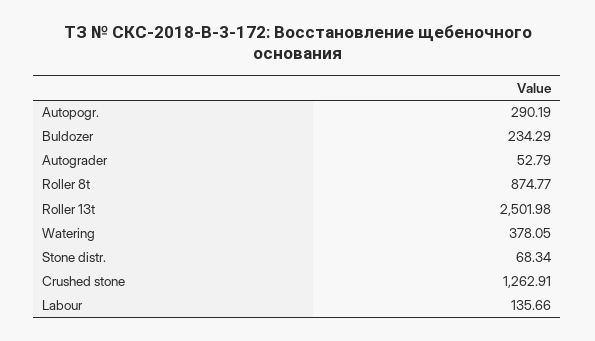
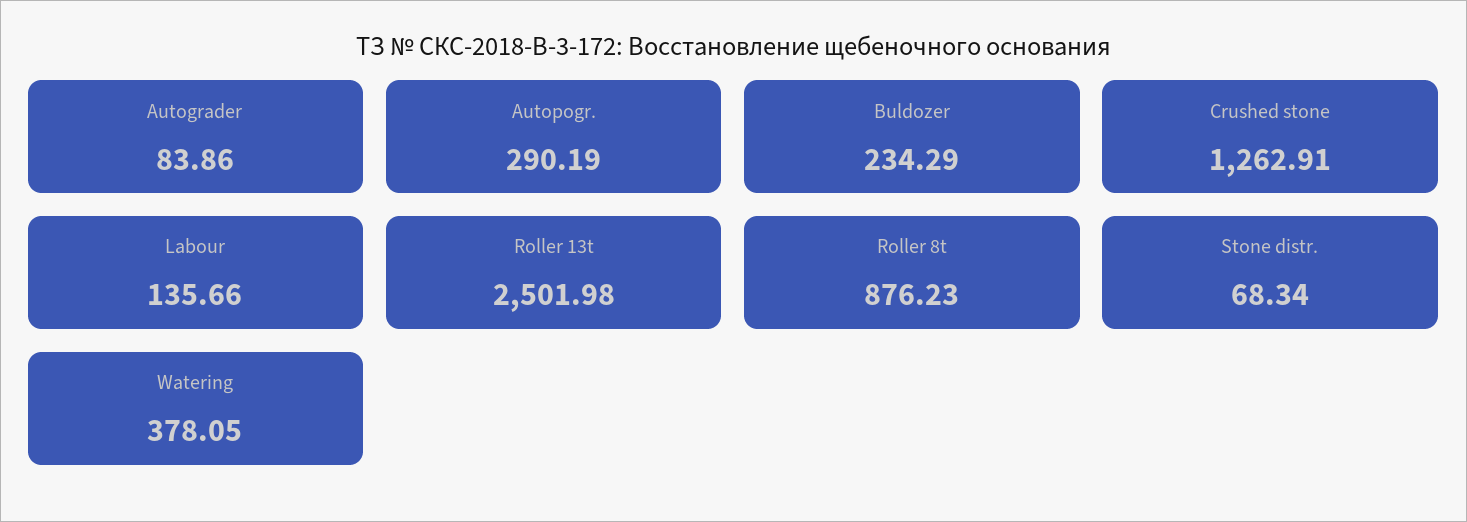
Autograder: 52.79 -> 83.86
Roller 8t: 874.77 -> 876.23

